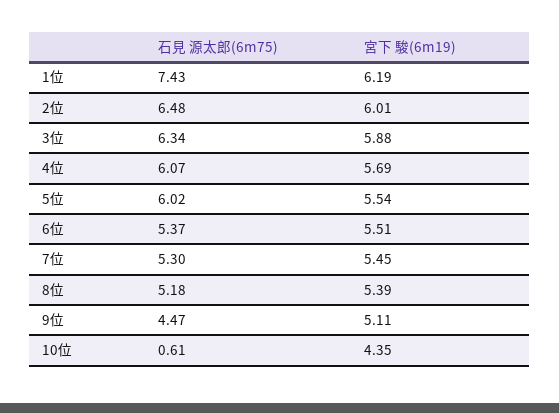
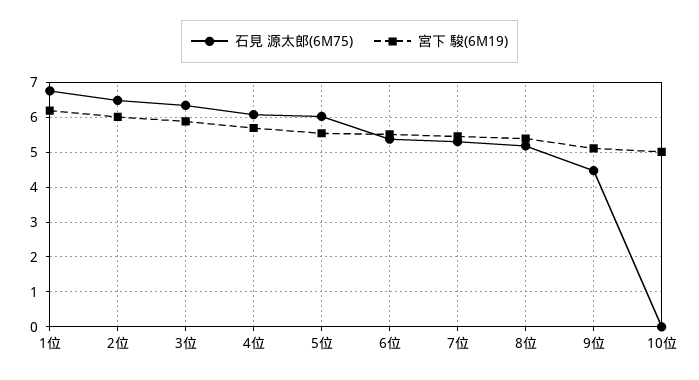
石見 源太郎(6m75), 1位: 7.43 -> 6.8
石見 源太郎(6m75), 10位: 0.61 -> 0
宮下 駿(6m19), 10位: 4.35 -> 5

